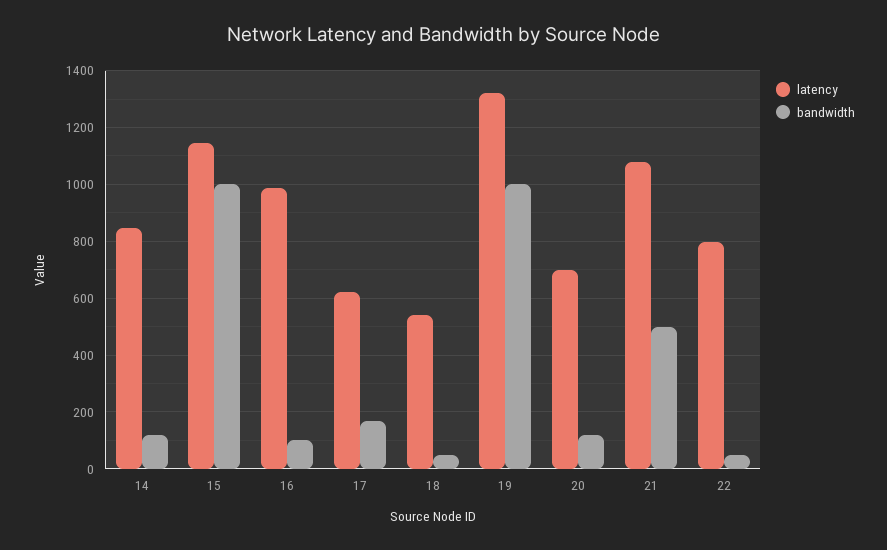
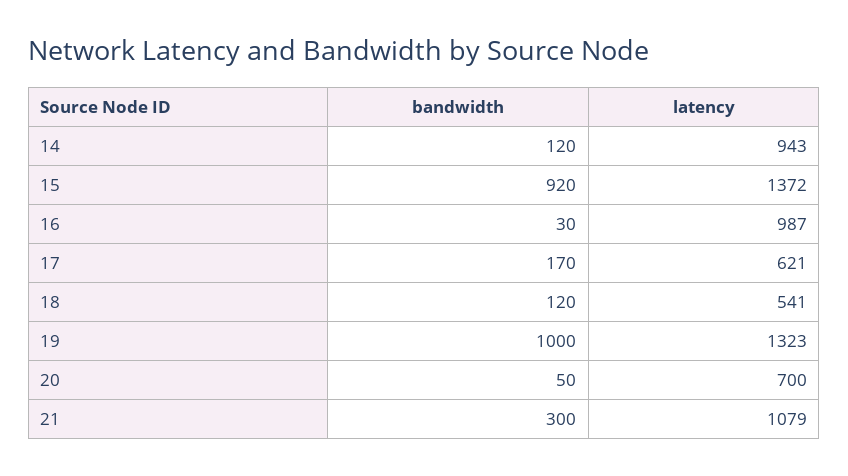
latency, 14: 850 -> 943
latency, 15: 1150 -> 1372
bandwidth, 15: 1000 -> 920
bandwidth, 16: 100 -> 30
bandwidth, 18: 50 -> 120
bandwidth, 20: 125 -> 50
bandwidth, 21: 500 -> 300
latency, 22: 800 -> none
bandwidth, 22: 50 -> none

